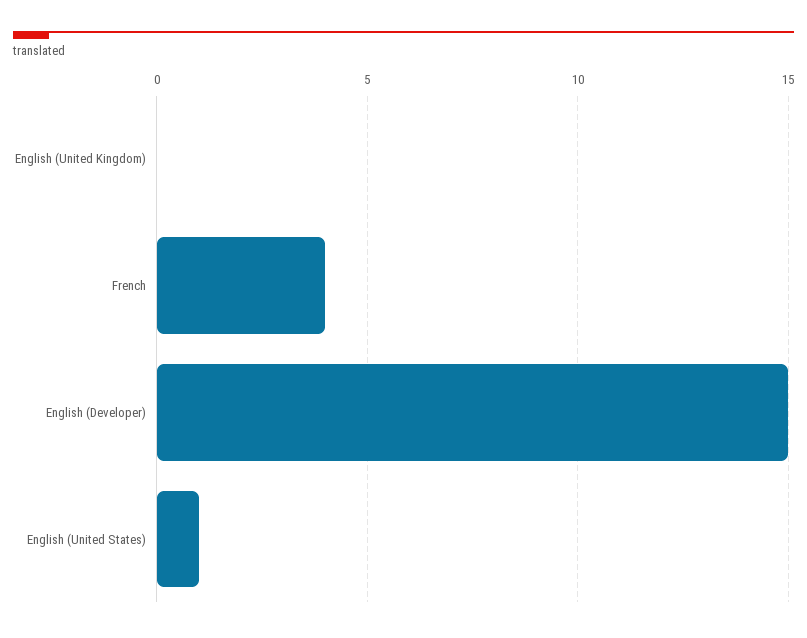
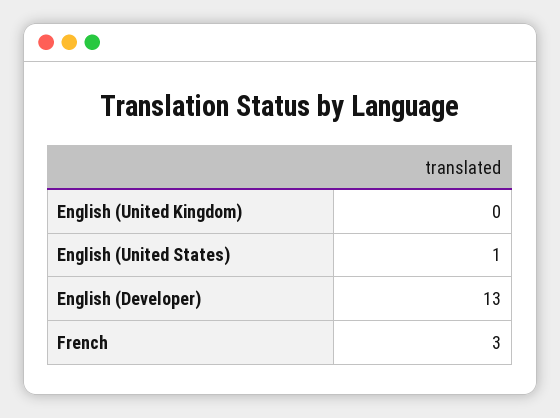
French: 4 -> 3
English (Developer): 15 -> 13

